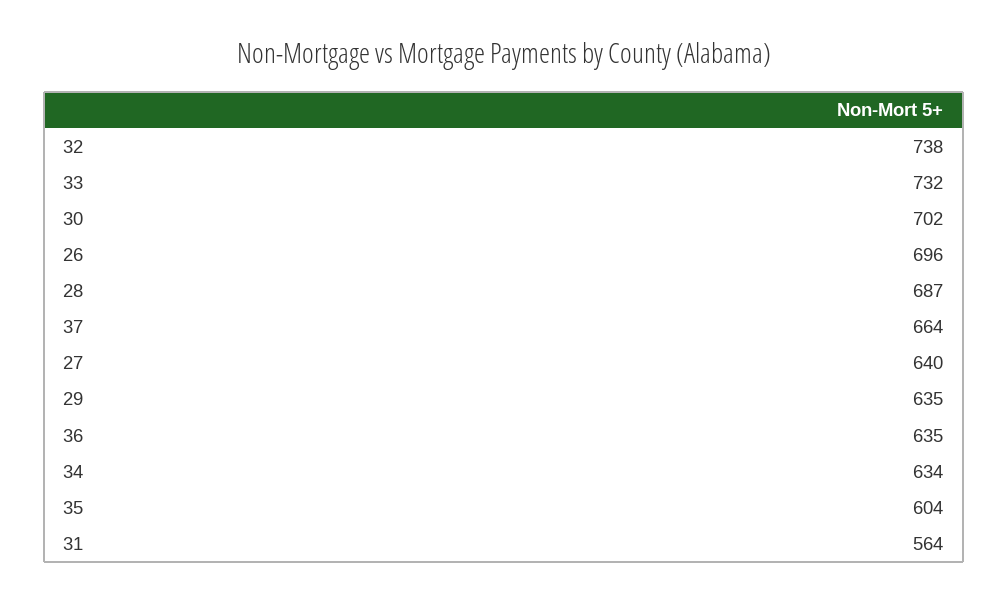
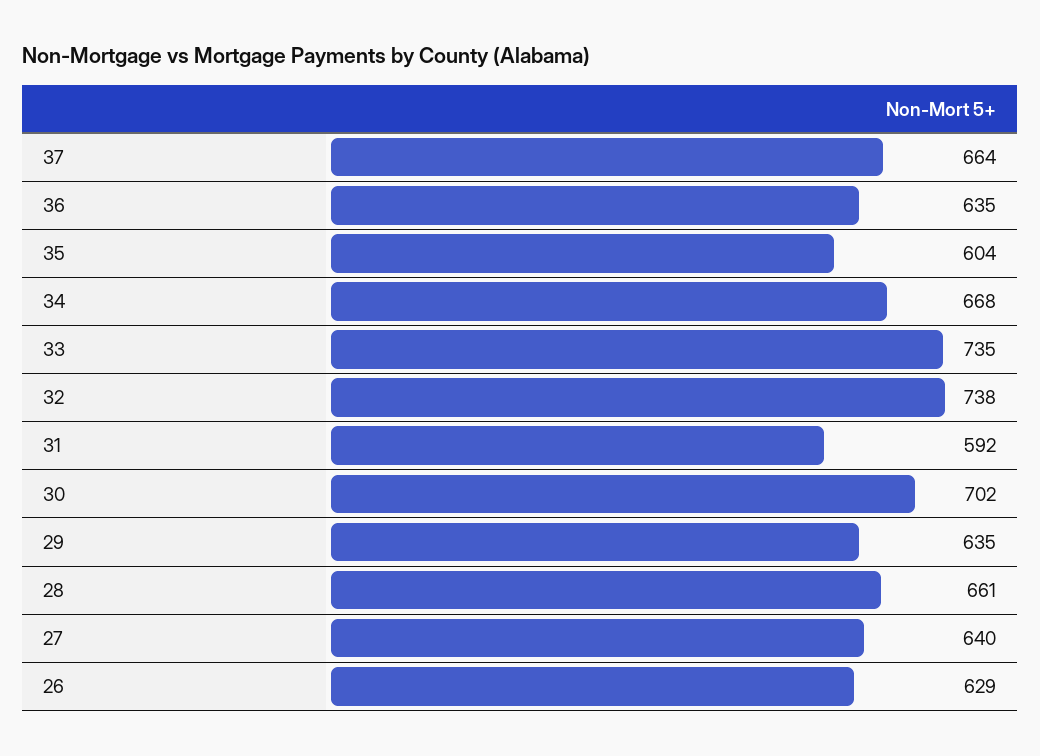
33: 732 -> 735
26: 696 -> 629
28: 687 -> 661
34: 634 -> 668
31: 564 -> 592

